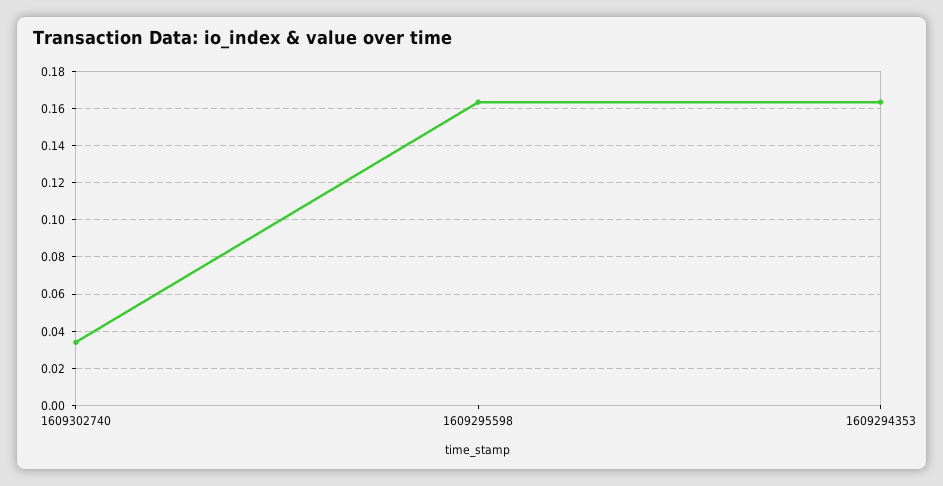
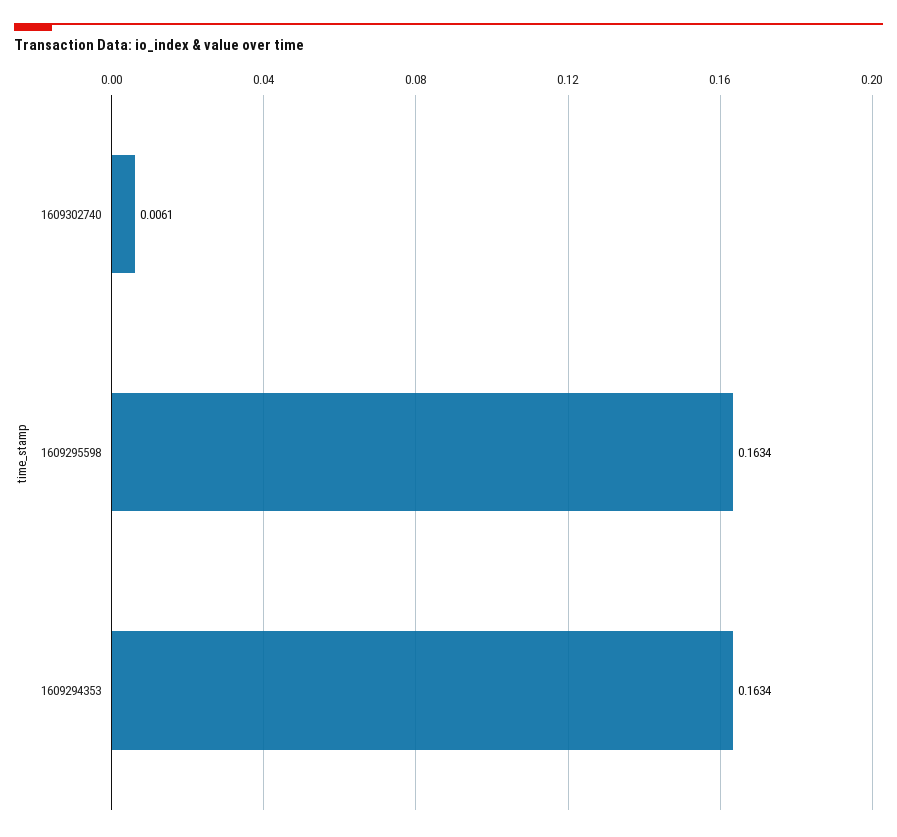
1609302740: 0.035 -> 0.0061

